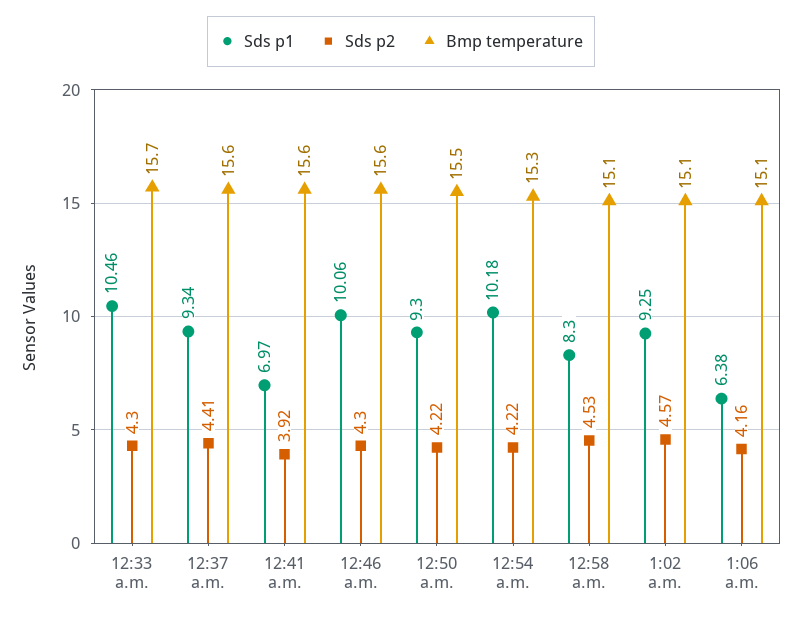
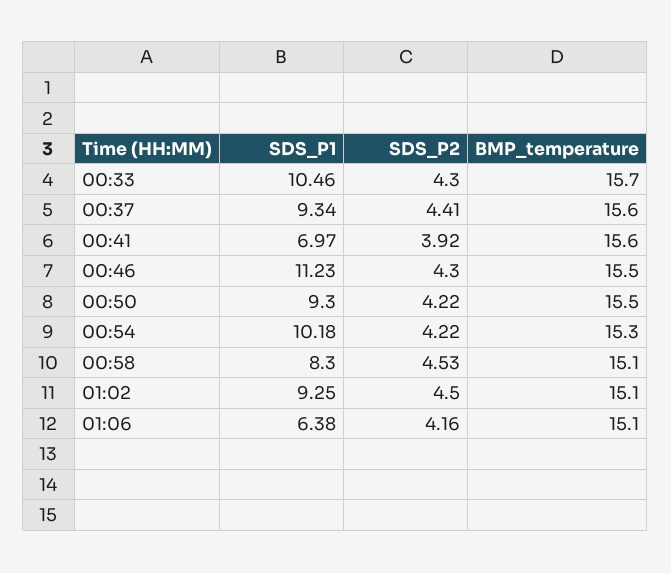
Sds p1, 12:46 a.m.: 10.06 -> 11.23
Bmp temperature, 12:46 a.m.: 15.6 -> 15.5
Sds p2, 1:02 a.m.: 4.57 -> 4.5

